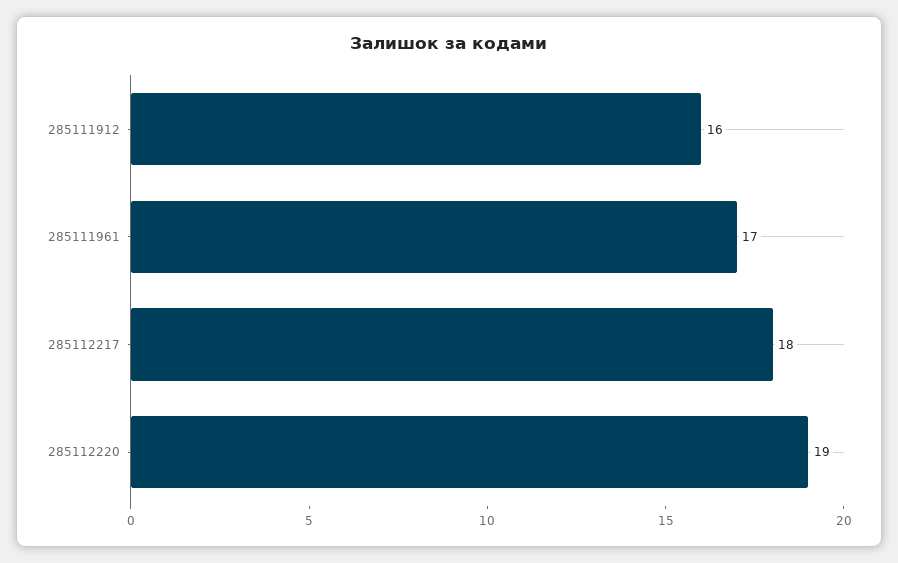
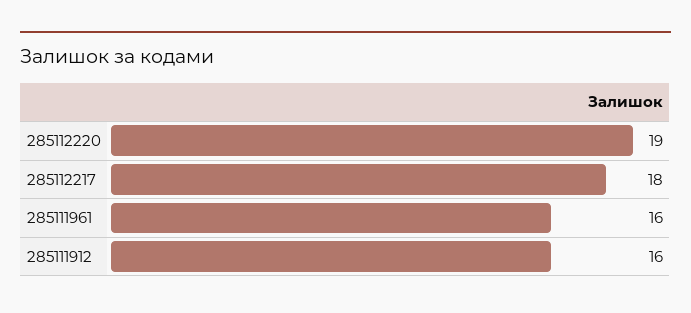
285111961: 17 -> 16

